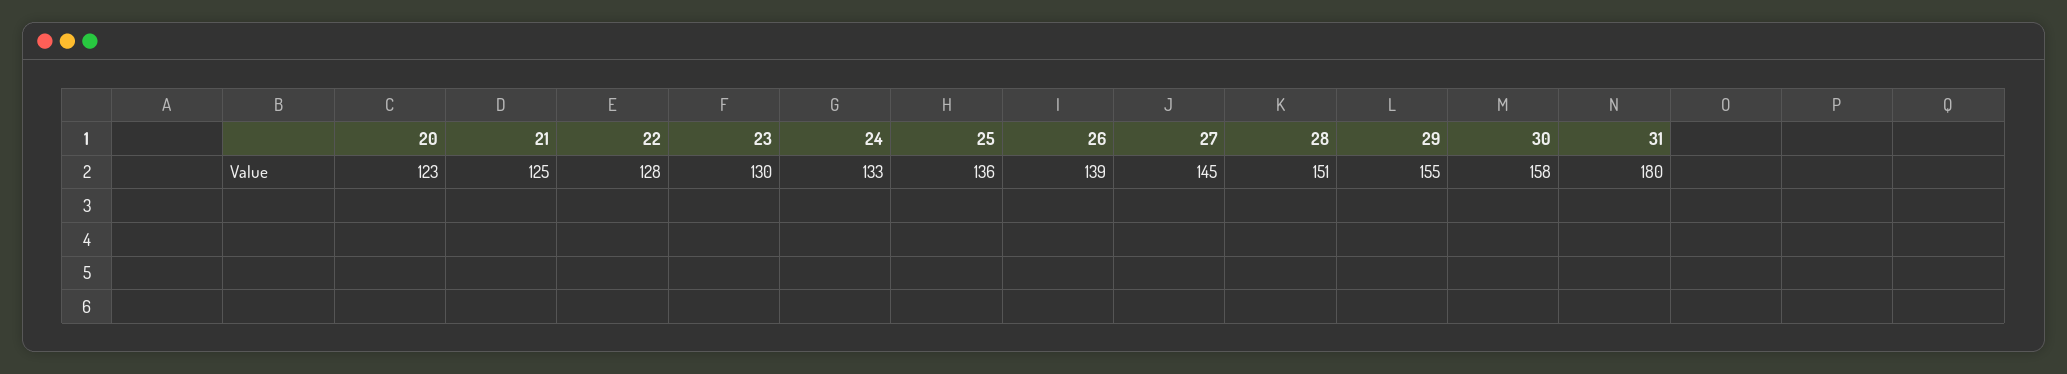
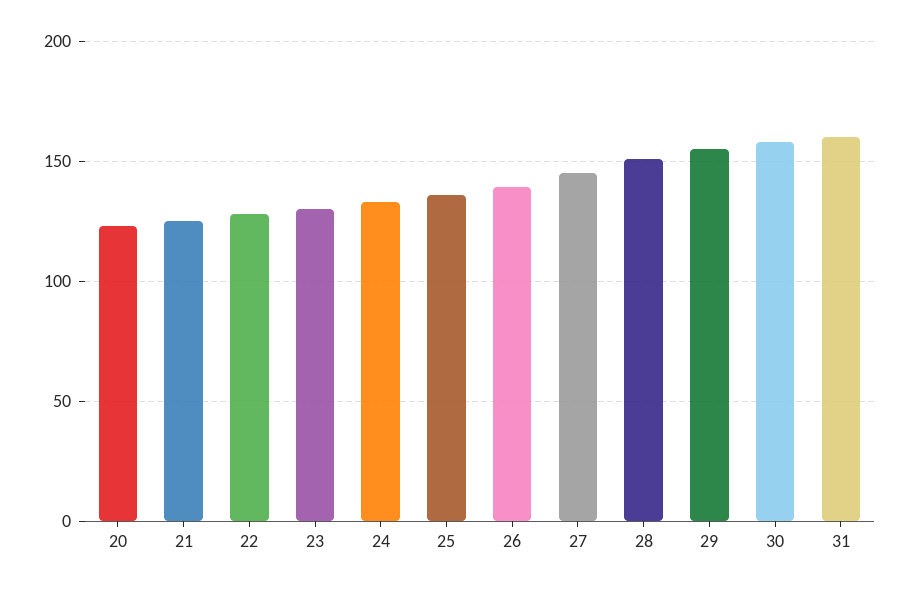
31: 180 -> 160

